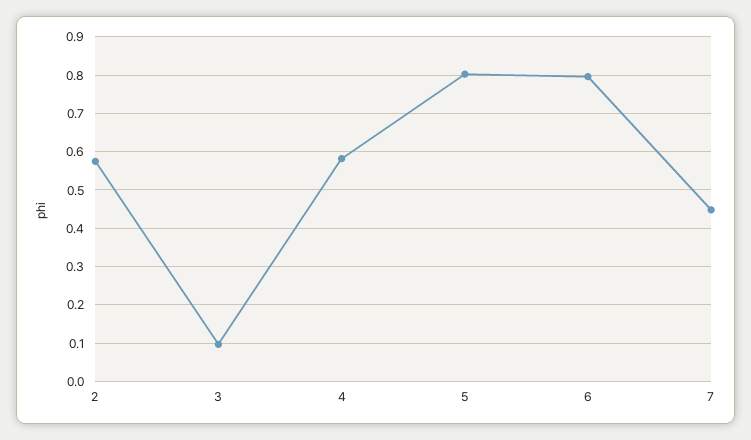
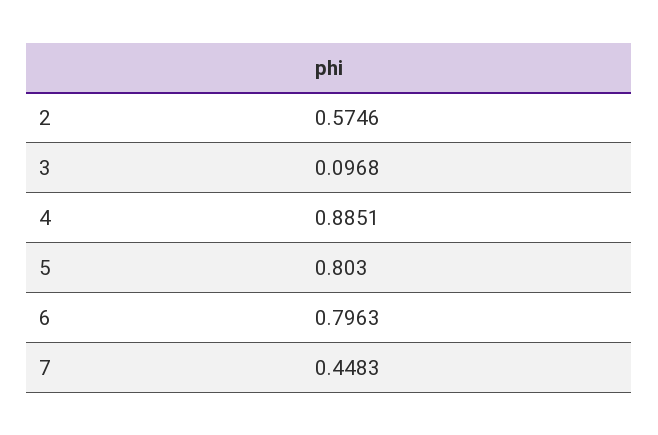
4: 0.58 -> 0.8851

